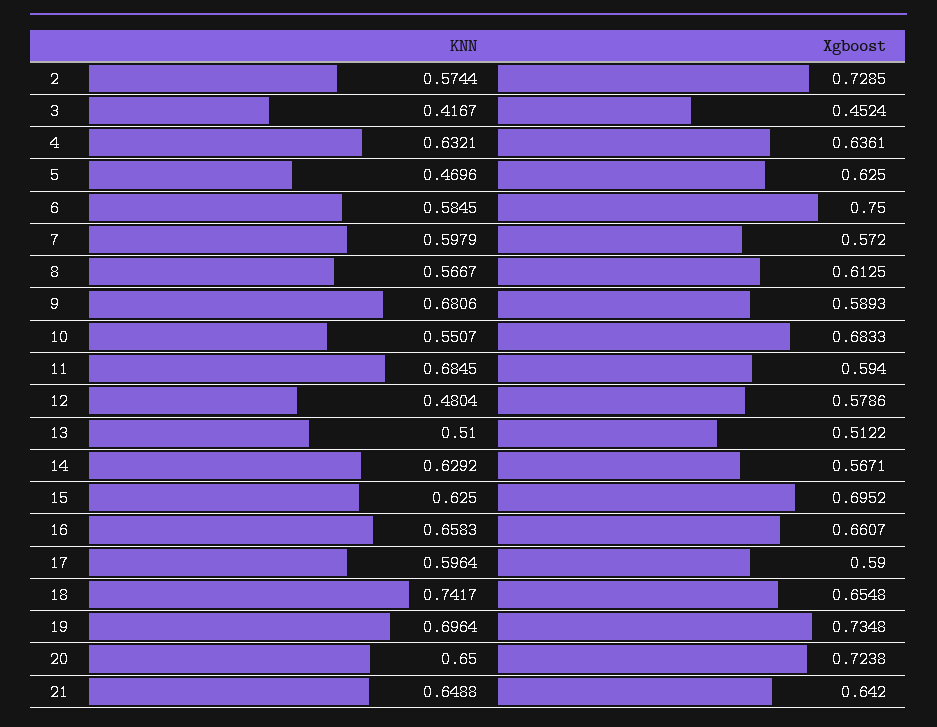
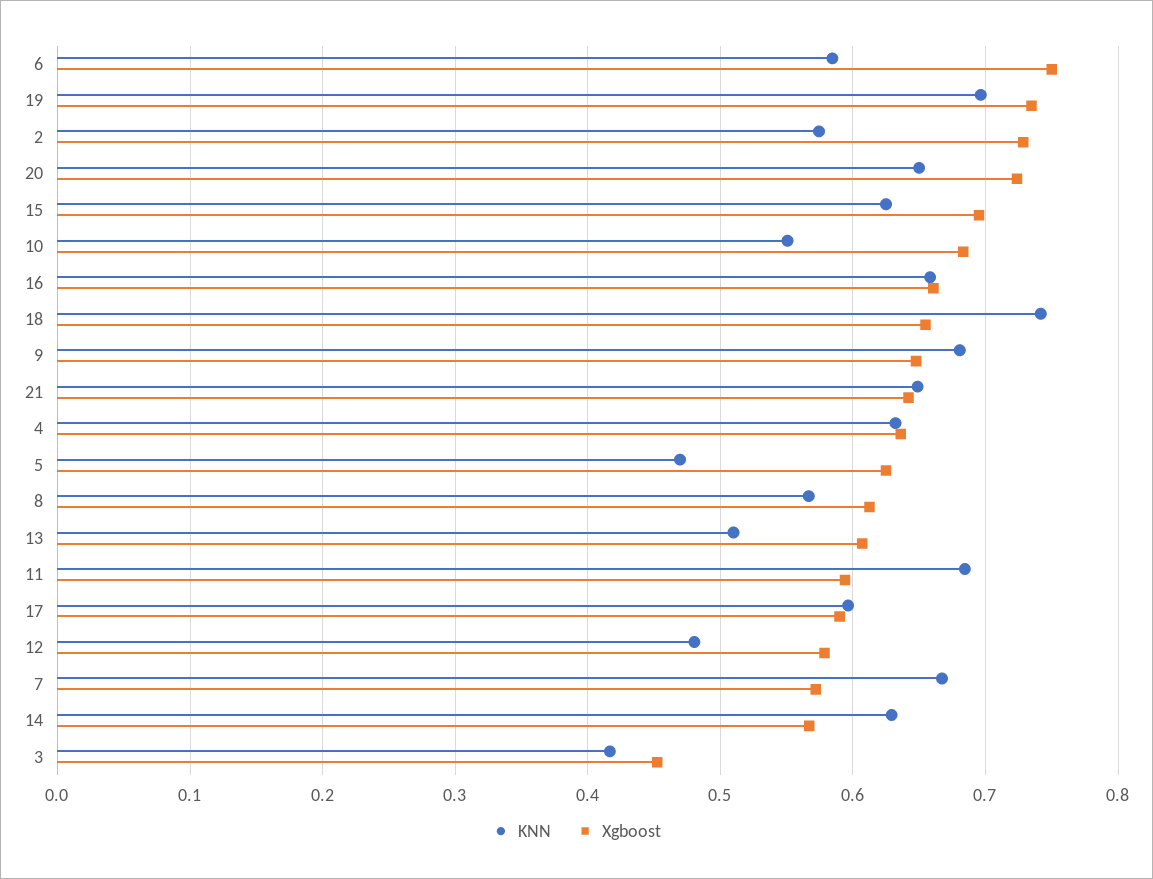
KNN, 7: 0.5979 -> 0.67
Xgboost, 9: 0.5893 -> 0.65
Xgboost, 13: 0.5122 -> 0.61

